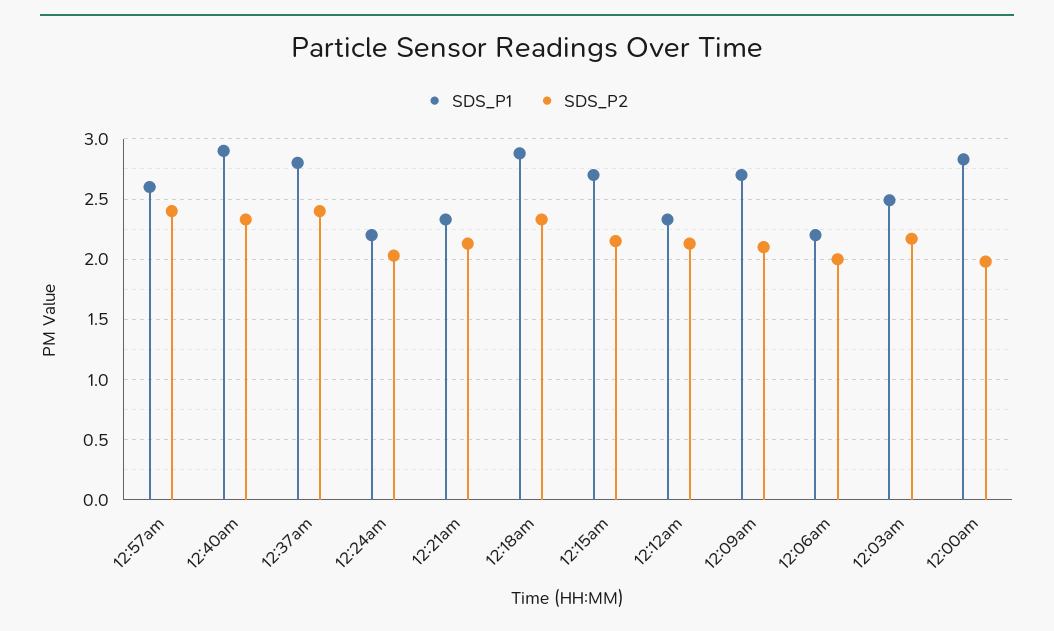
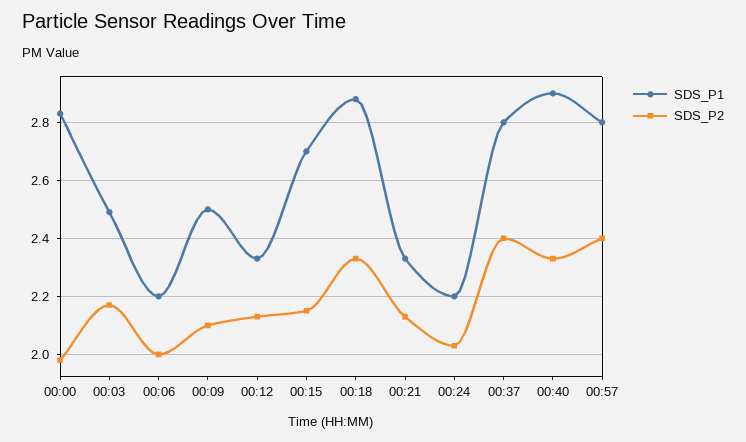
SDS_P1, 12:57am: 2.6 -> 2.8
SDS_P1, 12:09am: 2.7 -> 2.5

